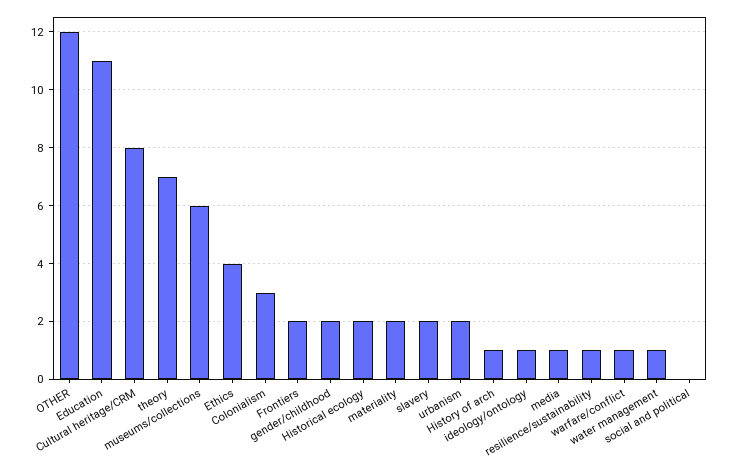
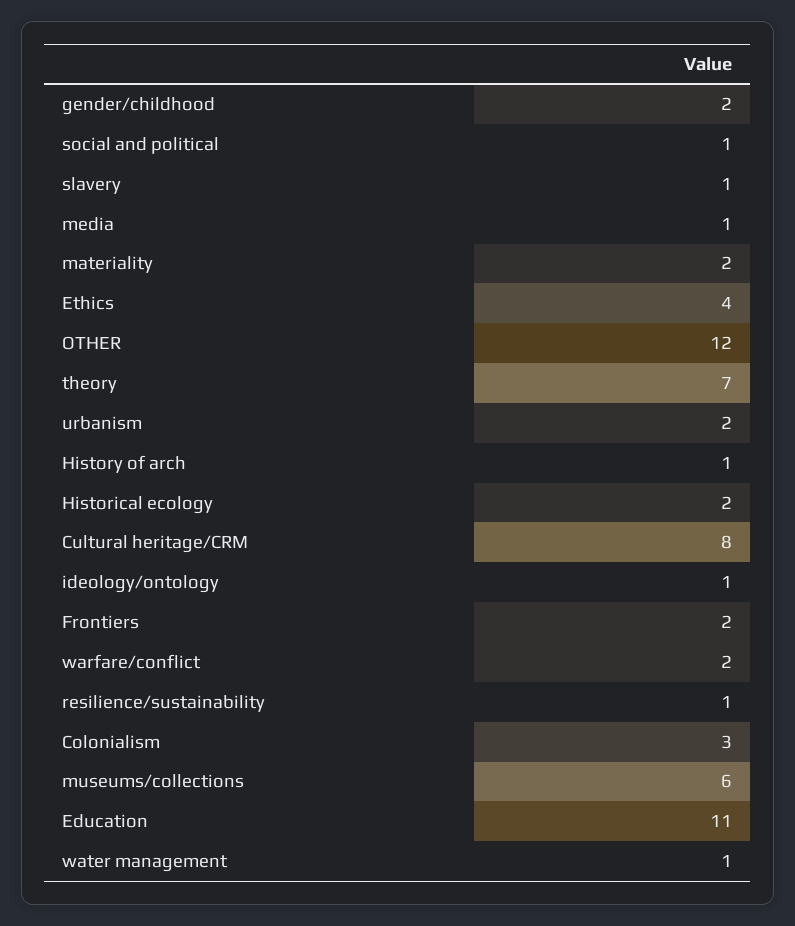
slavery: 2 -> 1
warfare/conflict: 1 -> 2
social and political: 0 -> 1

